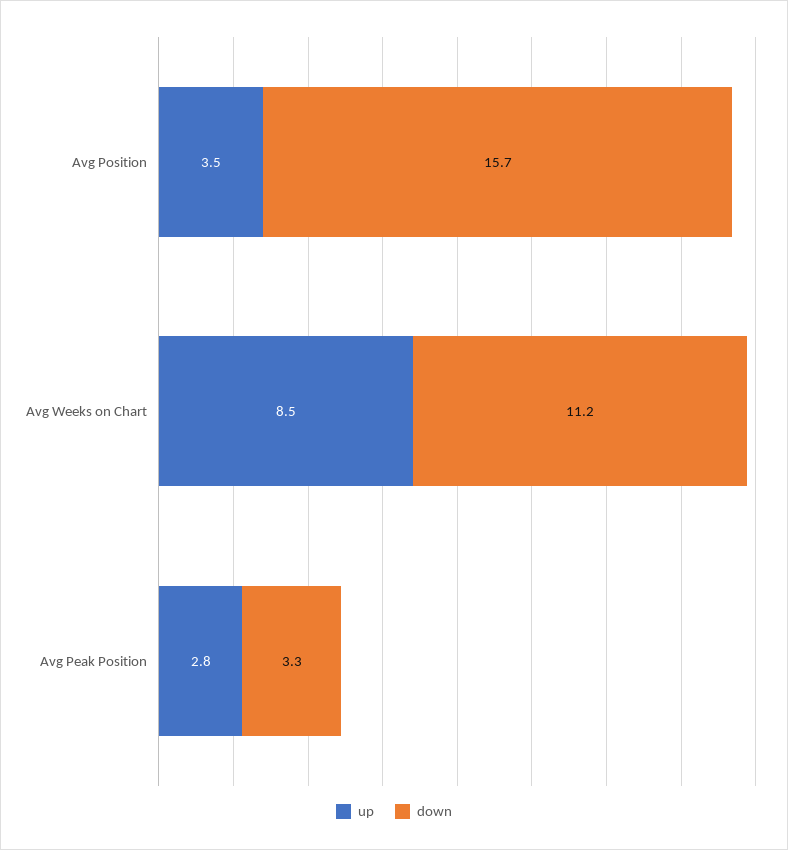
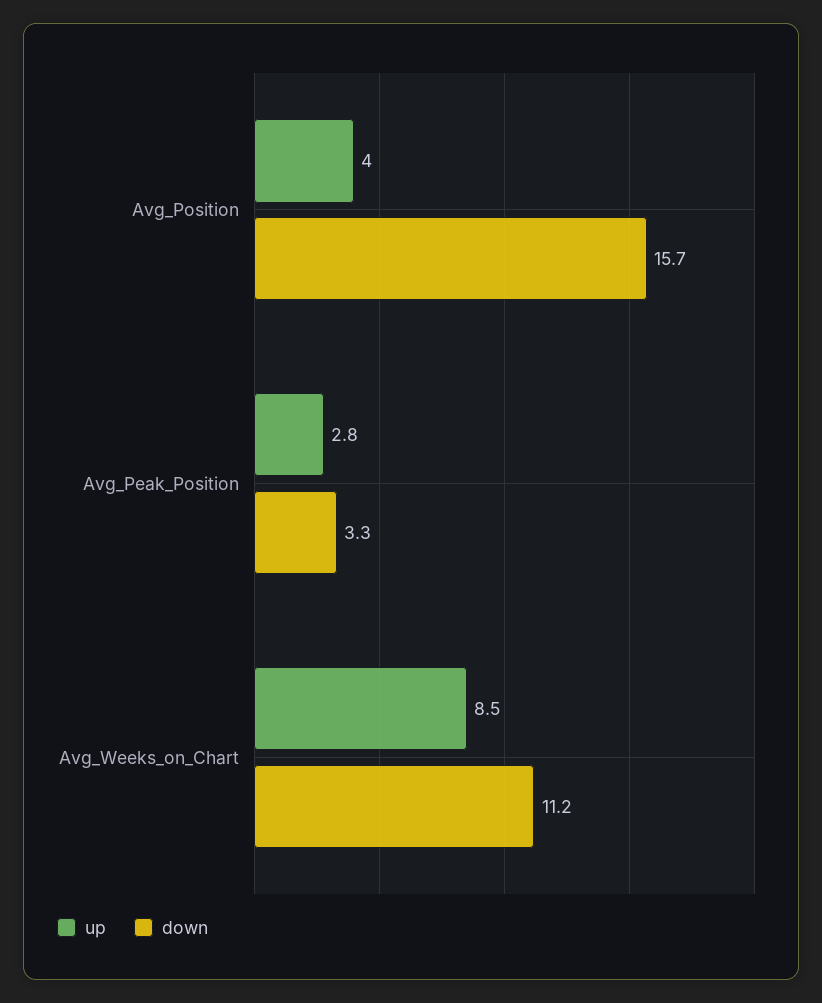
up, Avg Position: 3.5 -> 4

